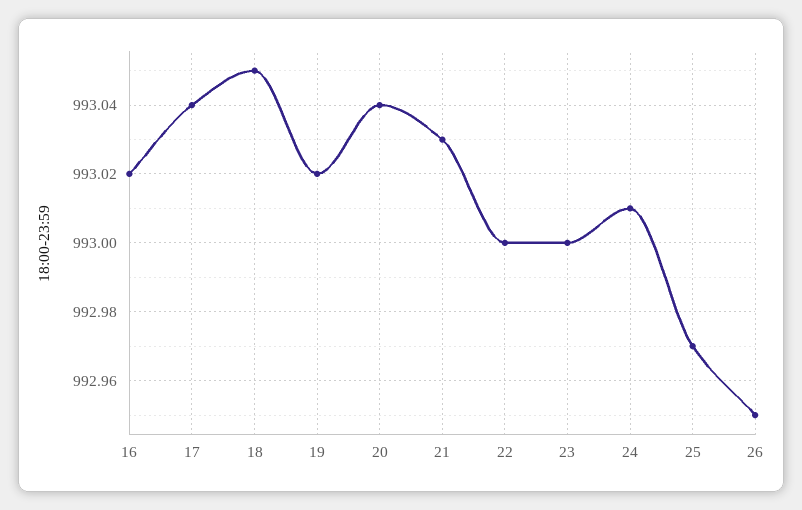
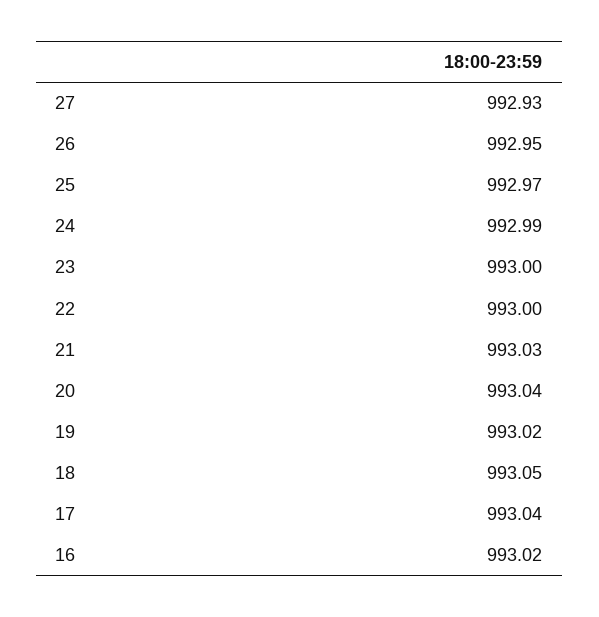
24: 993.01 -> 992.99
27: none -> 992.93

